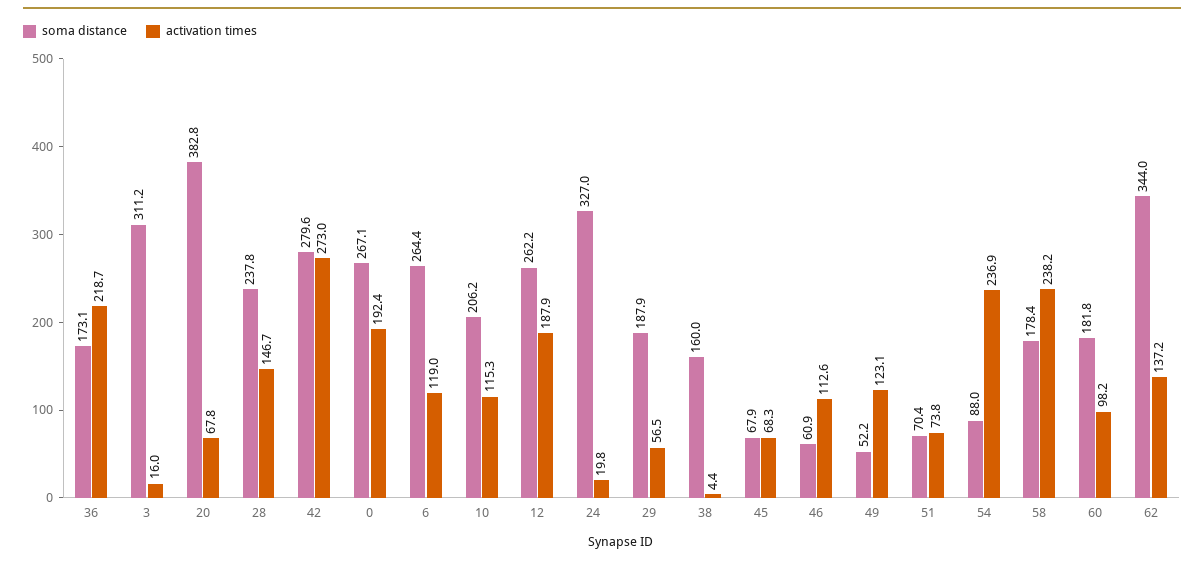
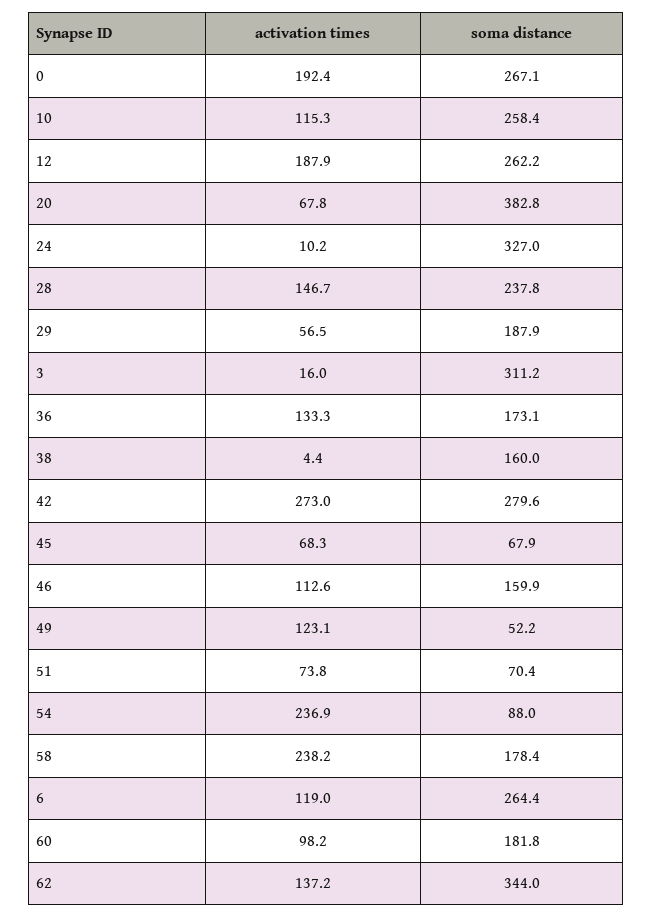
activation times, 36: 218.7 -> 133.3
soma distance, 10: 206.2 -> 258.4
activation times, 24: 19.8 -> 10.2
soma distance, 46: 60.9 -> 159.9

